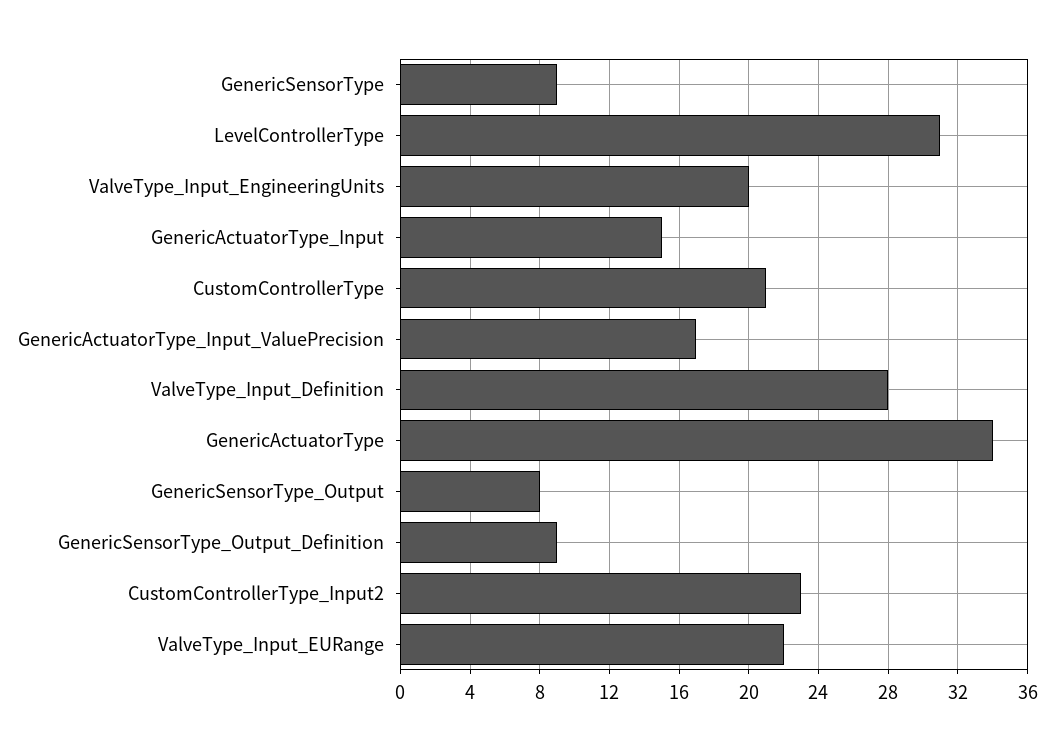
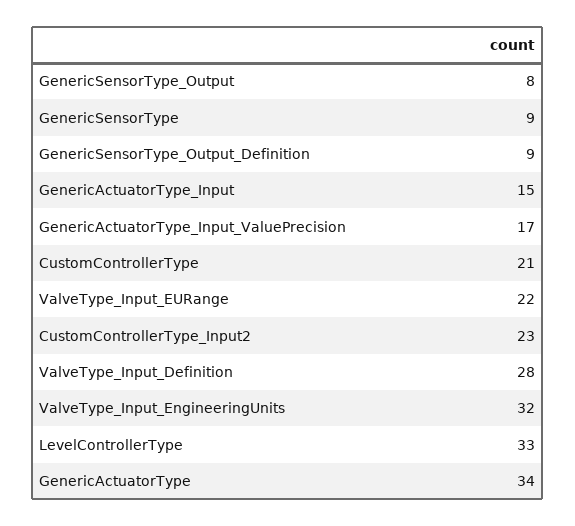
LevelControllerType: 31 -> 33
ValveType_Input_EngineeringUnits: 20 -> 32

